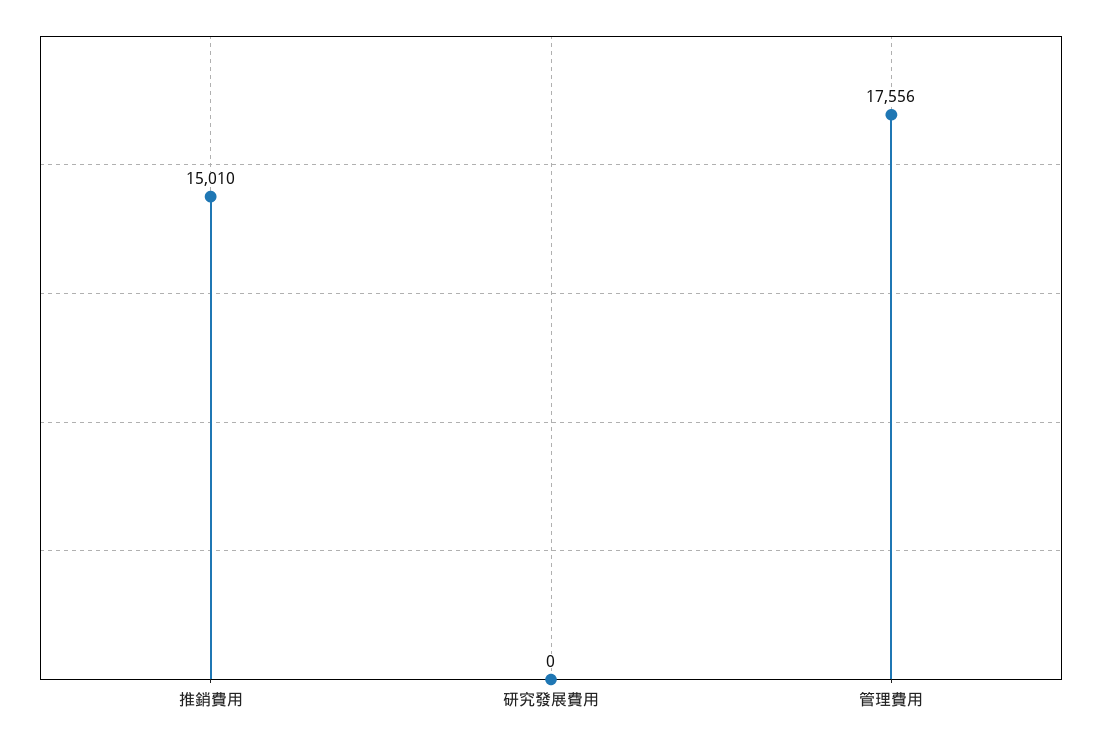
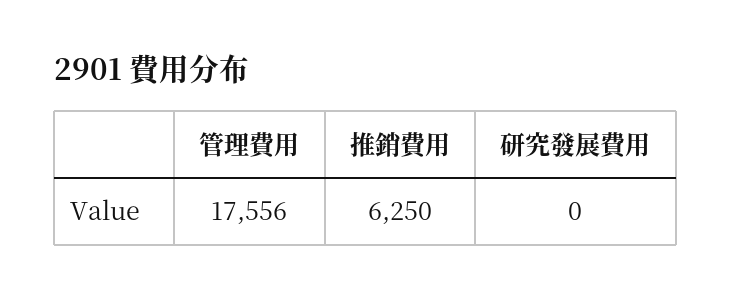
推銷費用: 15010 -> 6250

